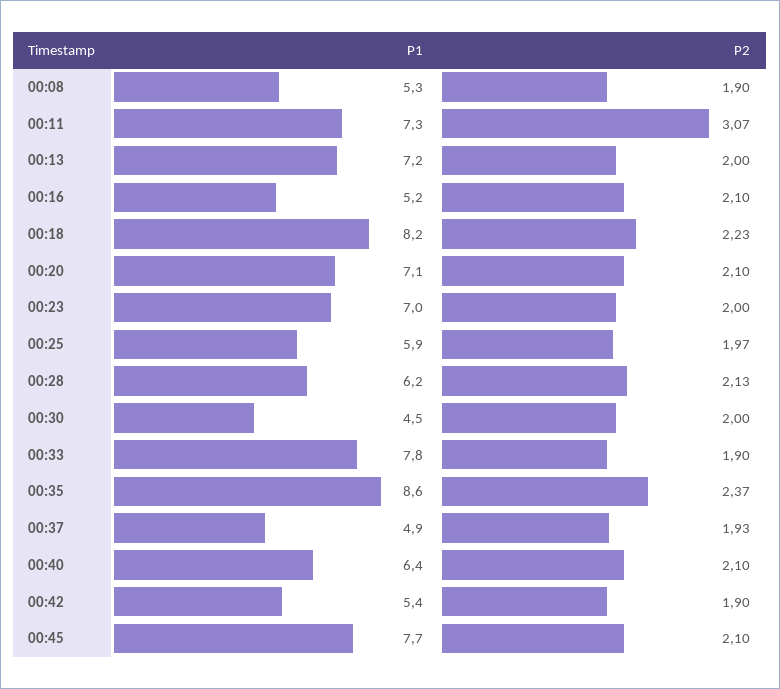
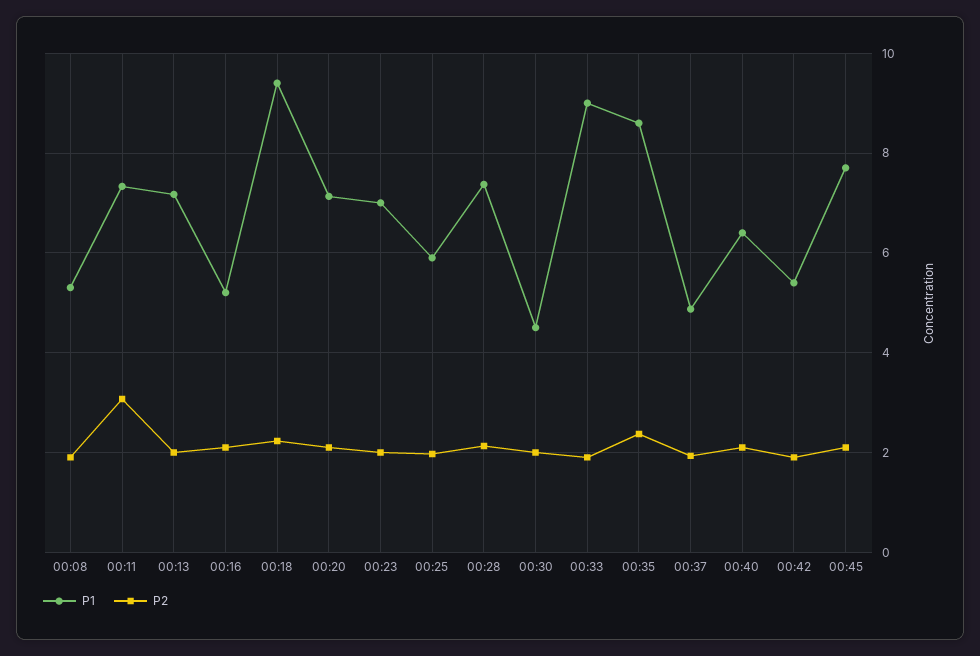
P1, 00:18: 8.2 -> 9.4
P1, 00:28: 6.2 -> 7.4
P1, 00:33: 7.8 -> 9

